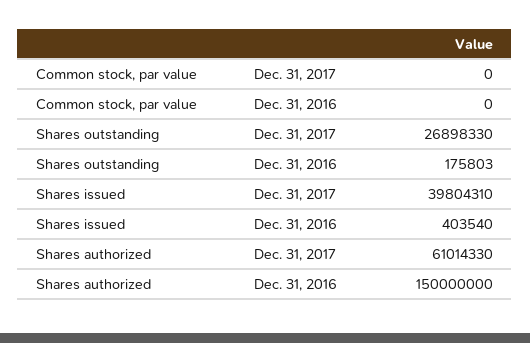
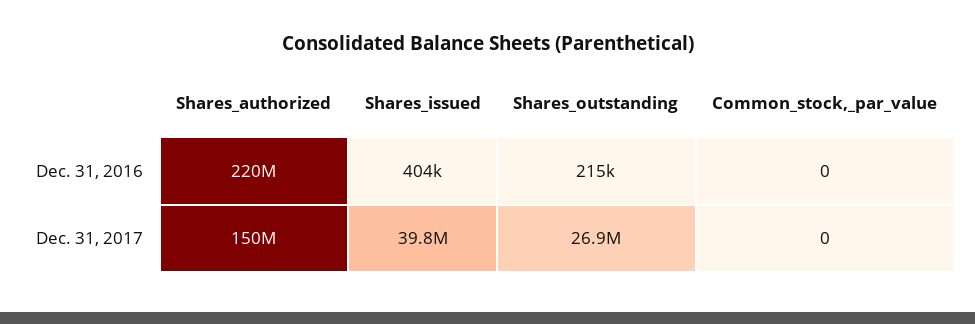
Shares outstanding, Dec. 31, 2016: 175803 -> 215000
Shares authorized, Dec. 31, 2017: 61014330 -> 150000000
Shares authorized, Dec. 31, 2016: 150000000 -> 220000000

